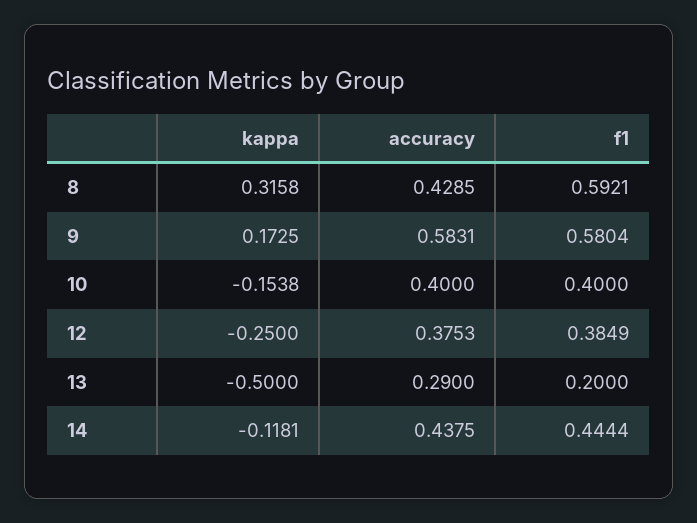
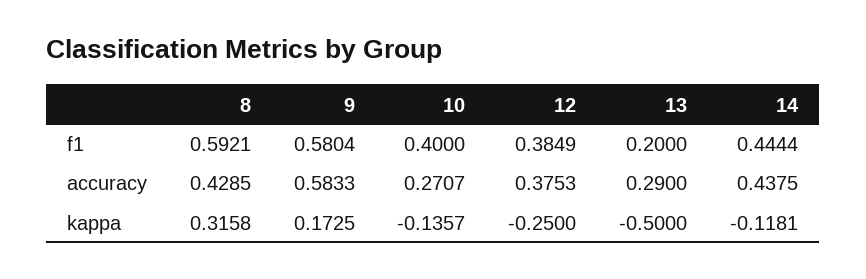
accuracy, 9: 0.5831 -> 0.5833
kappa, 10: -0.1538 -> -0.1357
accuracy, 10: 0.4 -> 0.2707

